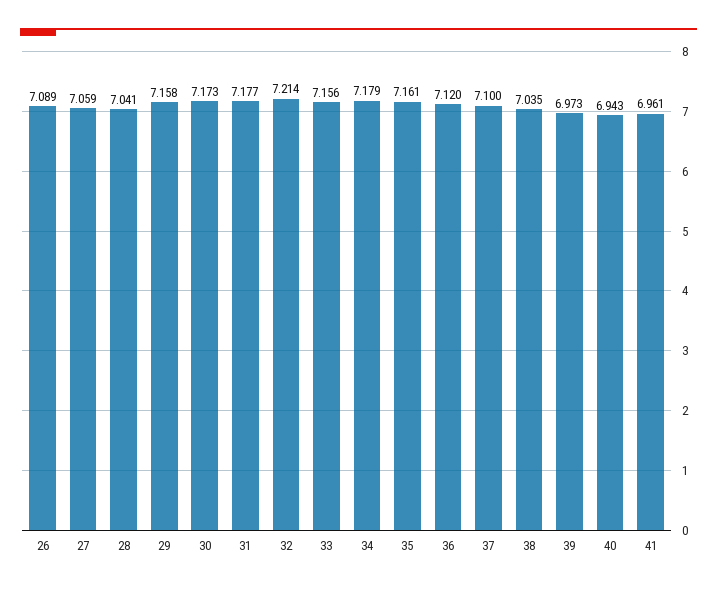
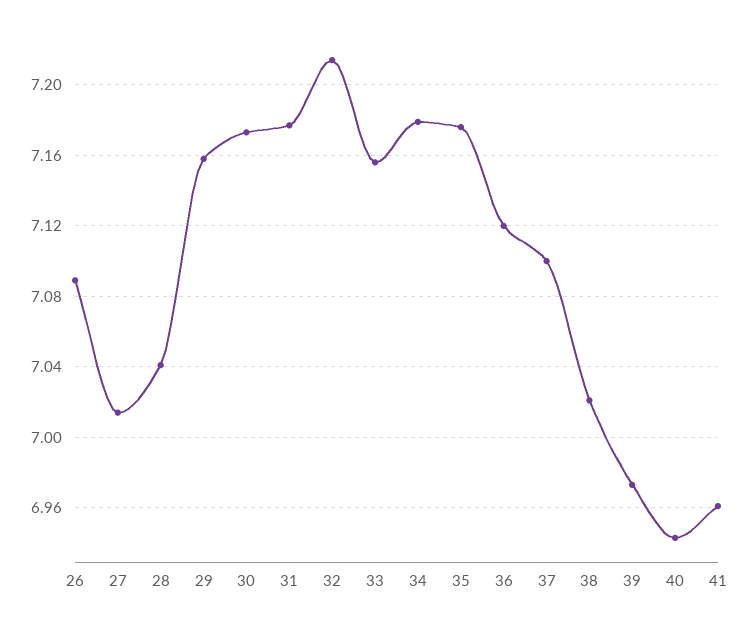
27: 7.059 -> 7.015
35: 7.161 -> 7.175
38: 7.035 -> 7.02

